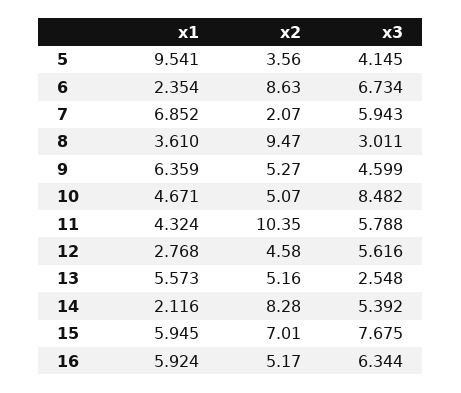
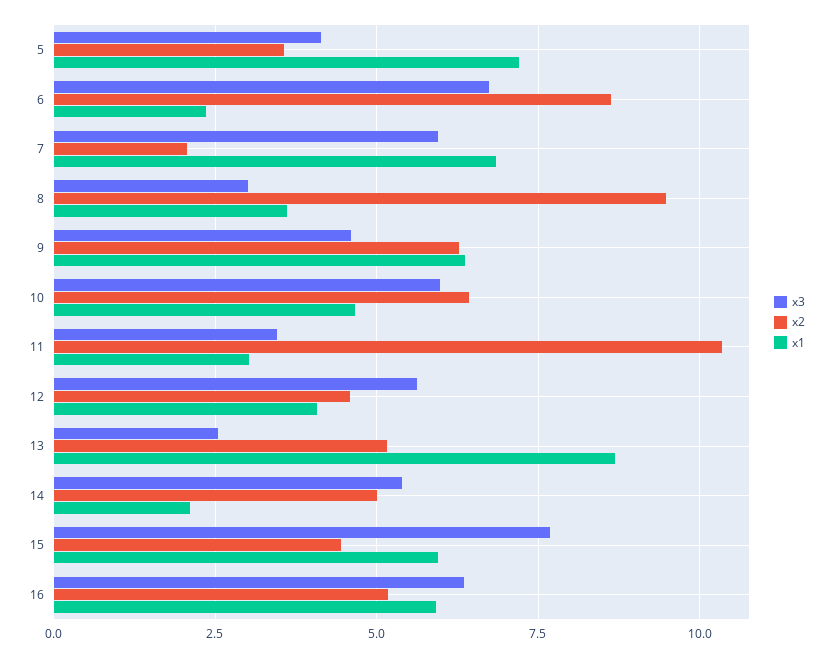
x1, 5: 9.541 -> 7.25
x2, 9: 5.27 -> 6.25
x2, 10: 5.07 -> 6.5
x3, 10: 8.482 -> 6
x1, 11: 4.324 -> 3
x3, 11: 5.788 -> 3.5
x1, 12: 2.768 -> 4
x1, 13: 5.573 -> 8.75
x2, 14: 8.28 -> 5
x2, 15: 7.01 -> 4.5

